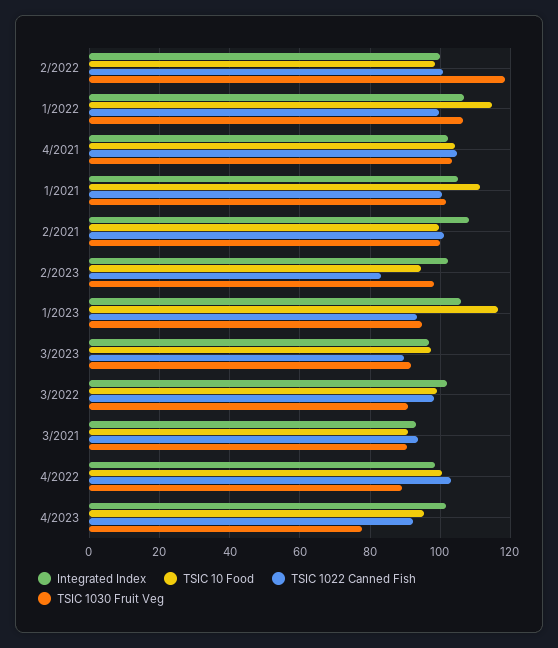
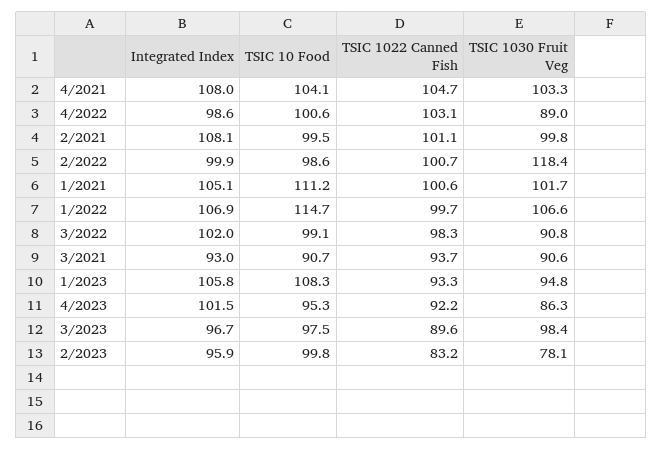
Integrated Index, 4/2021: 102 -> 108
Integrated Index, 2/2023: 102 -> 95.9
TSIC 10 Food, 2/2023: 94 -> 99.8
TSIC 1030 Fruit Veg, 2/2023: 98 -> 78.1
TSIC 10 Food, 1/2023: 116 -> 108.3
TSIC 1030 Fruit Veg, 3/2023: 92 -> 98.4
TSIC 1030 Fruit Veg, 4/2023: 78 -> 86.3

